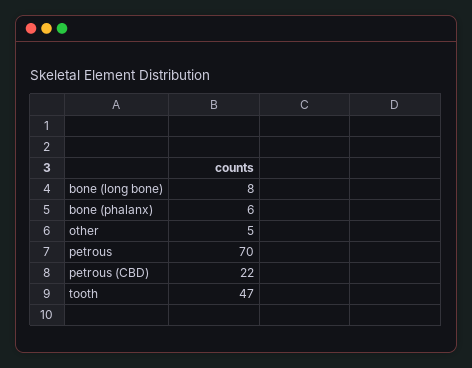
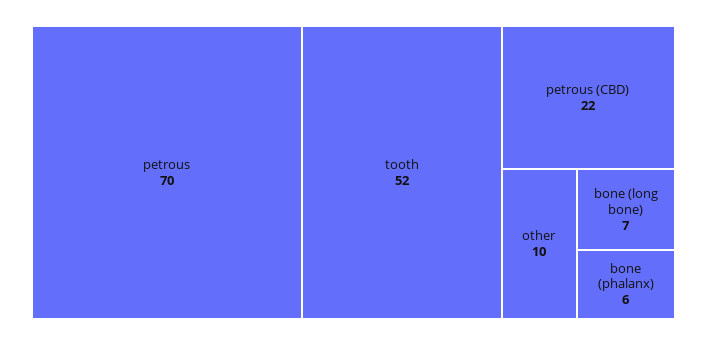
bone (long bone): 8 -> 7
other: 5 -> 10
tooth: 47 -> 52

